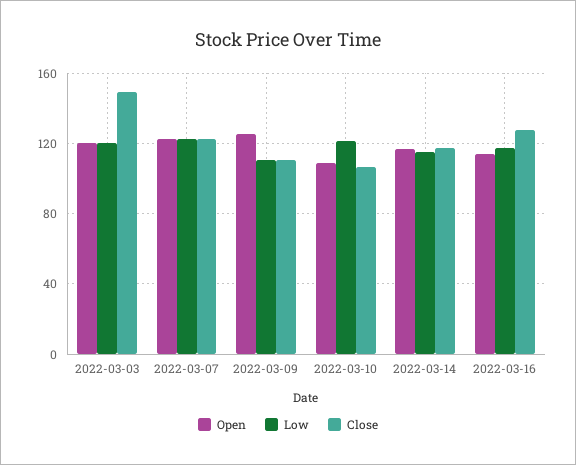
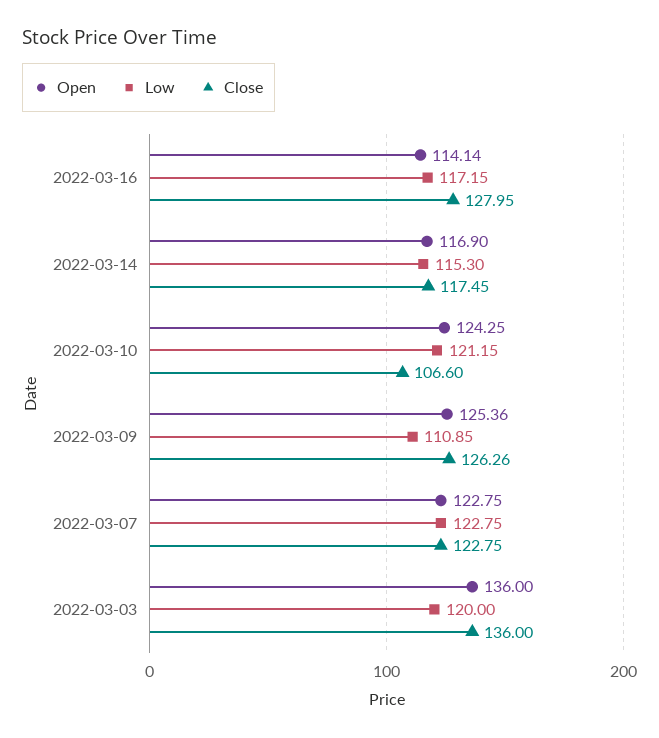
Open, 2022-03-03: 120 -> 136
Close, 2022-03-03: 150 -> 136
Close, 2022-03-09: 110 -> 126.26
Open, 2022-03-10: 110 -> 124.25

